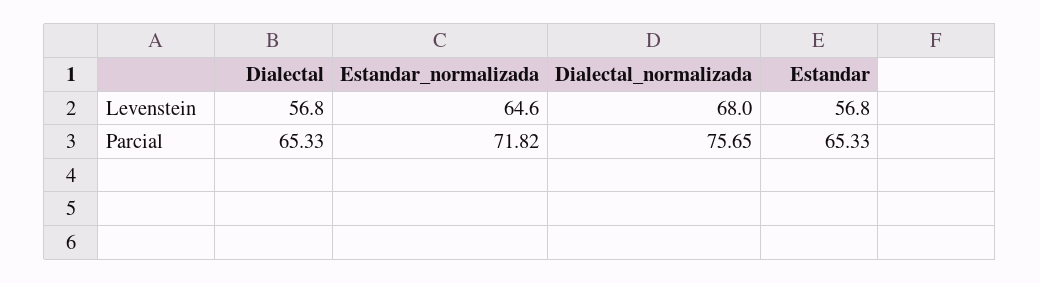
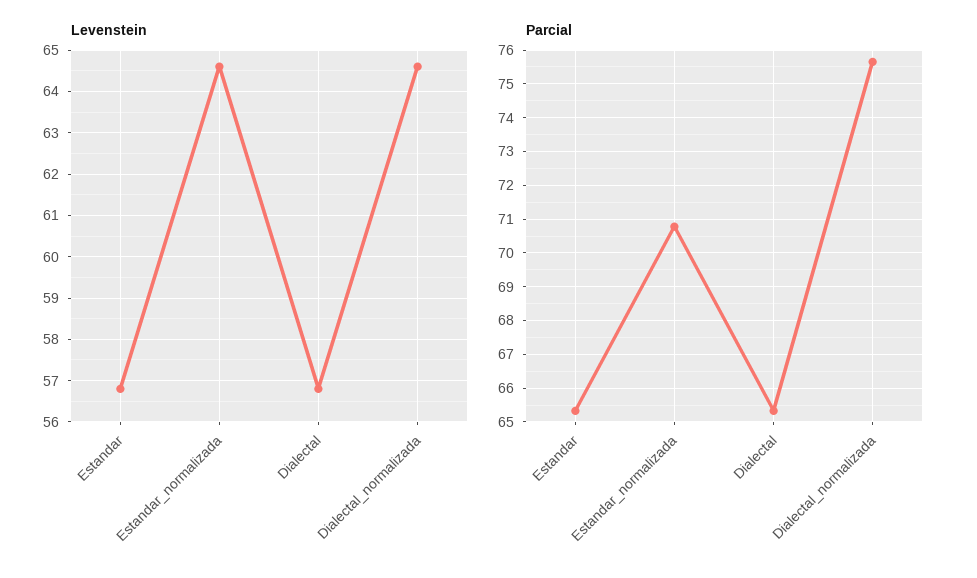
Levenstein, Dialectal_normalizada: 68 -> 64.5
Parcial, Estandar_normalizada: 71.82 -> 70.8

